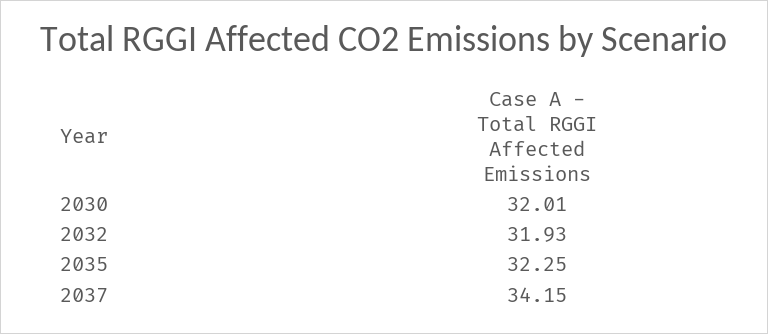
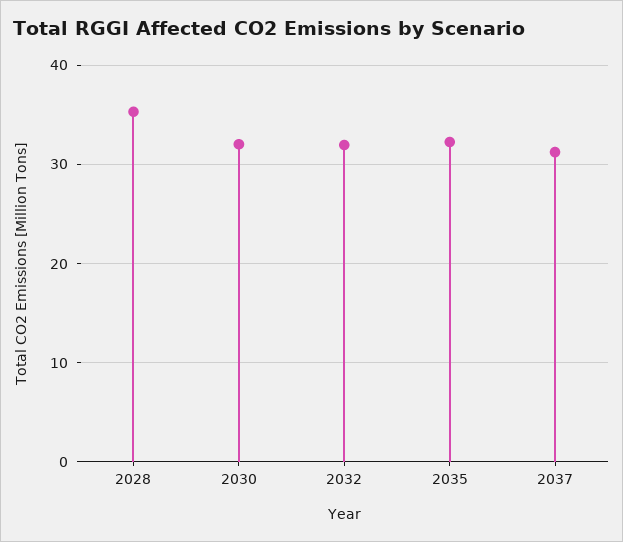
2037: 34.15 -> 31
2028: none -> 35

